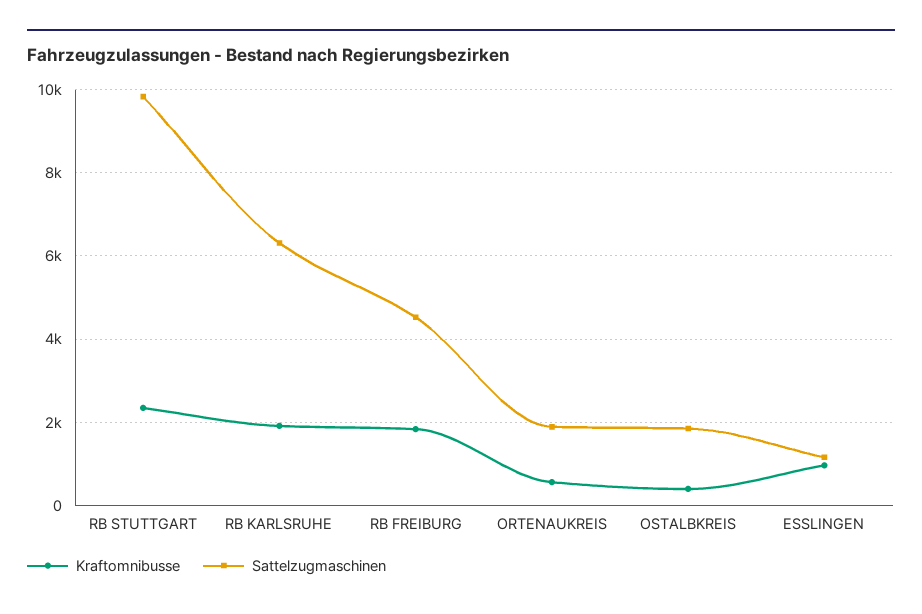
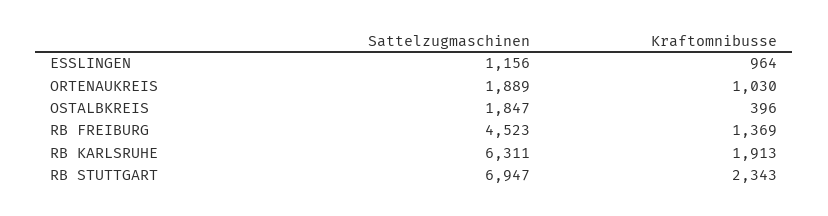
Sattelzugmaschinen, RB STUTTGART: 9800 -> 6947
Kraftomnibusse, RB FREIBURG: 1800 -> 1369
Kraftomnibusse, ORTENAUKREIS: 600 -> 1030

